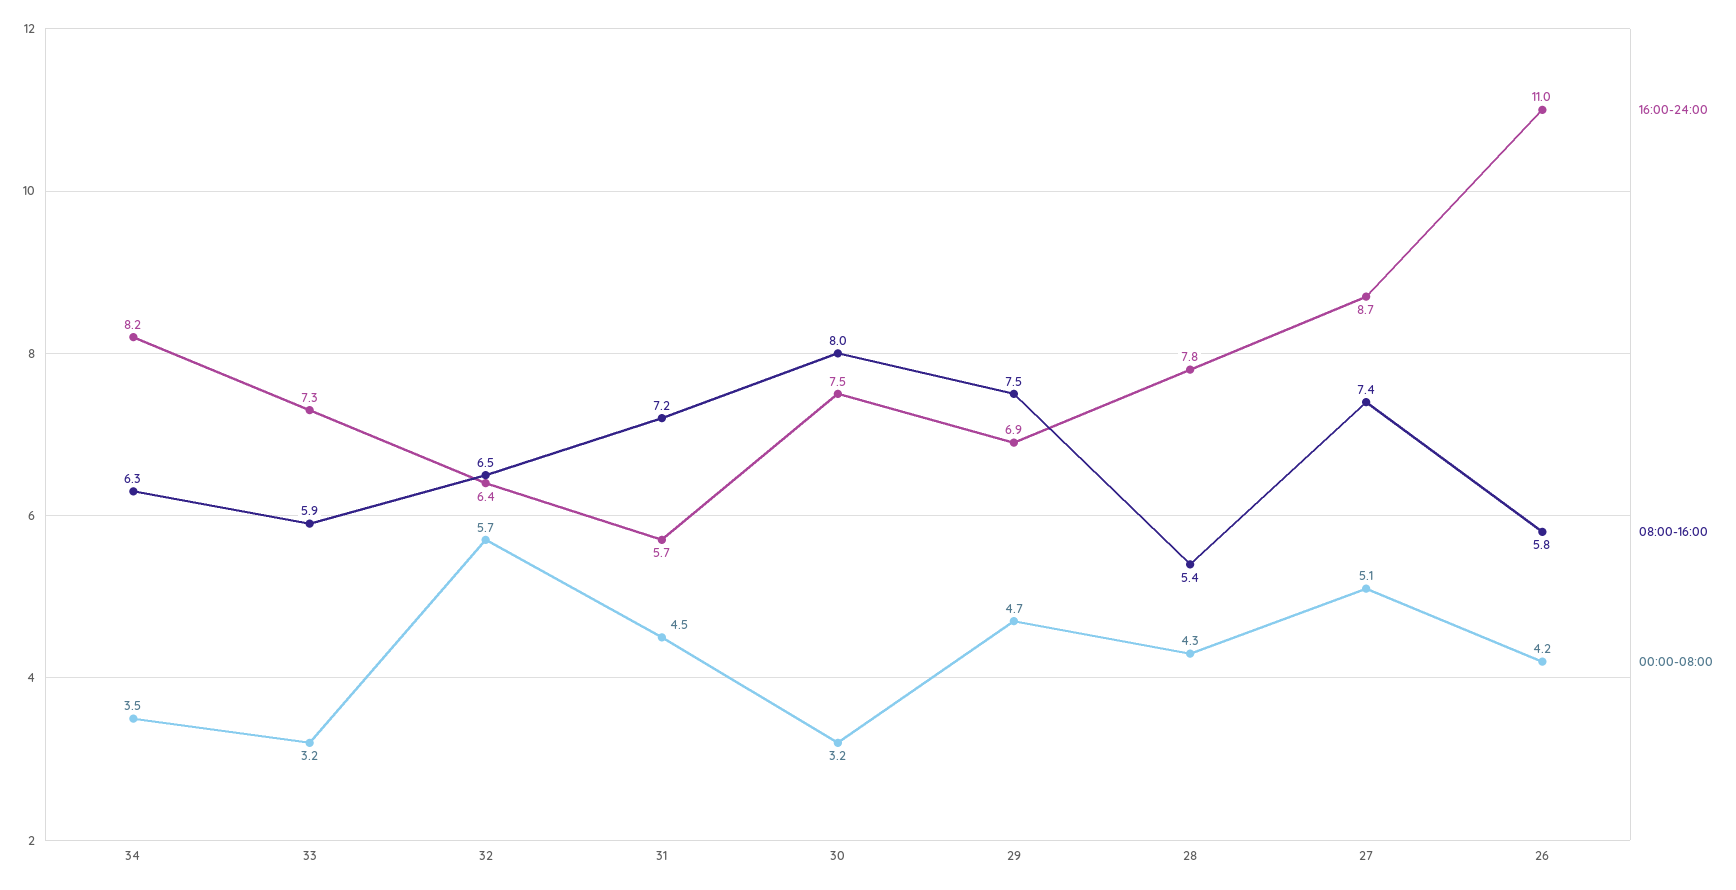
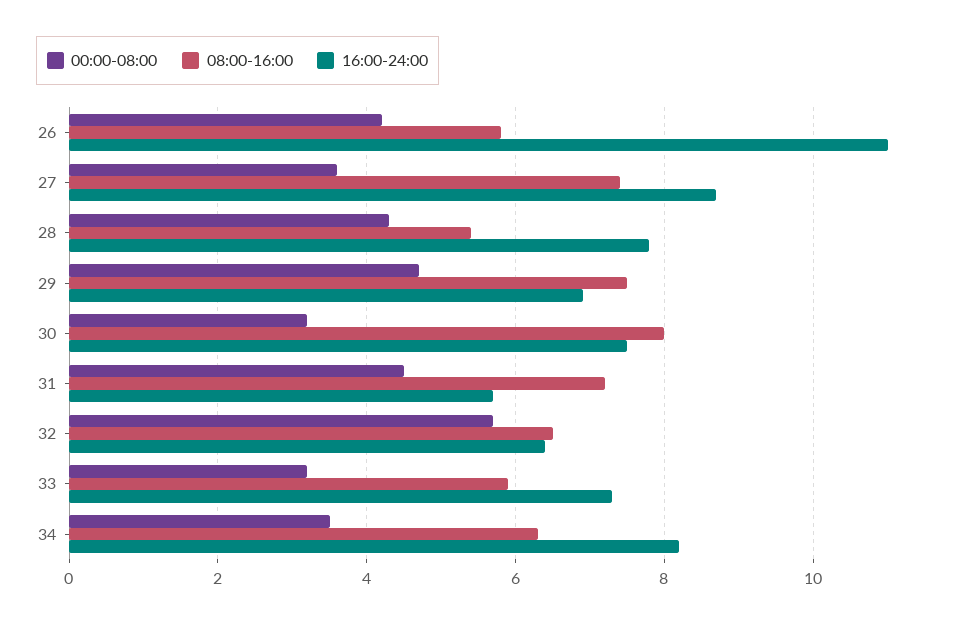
00:00-08:00, 27: 5.1 -> 3.5

